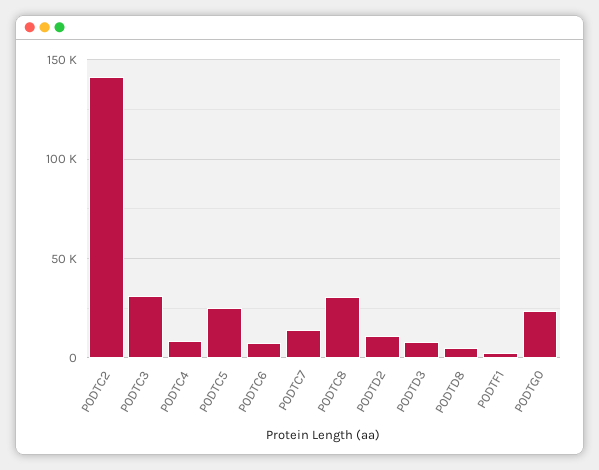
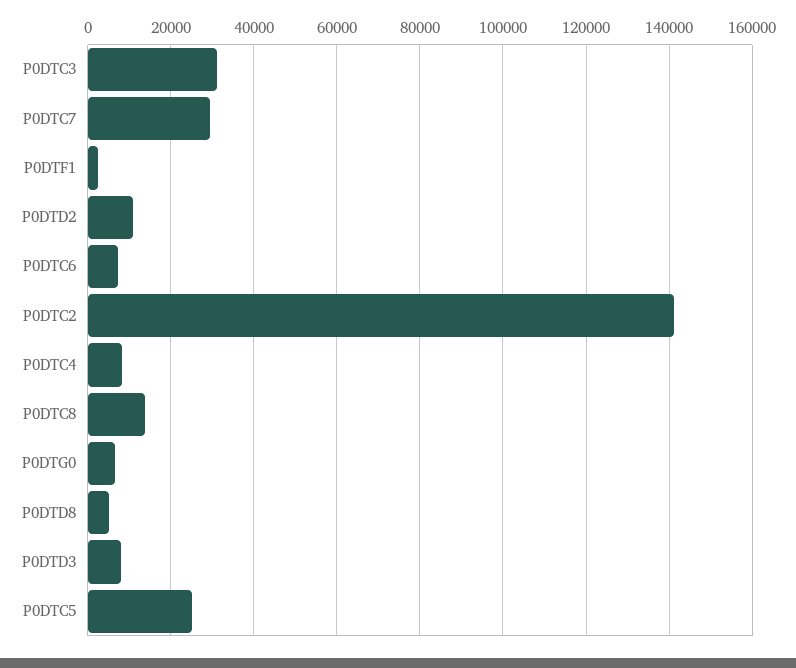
P0DTC7: 15000 -> 30000
P0DTC8: 30000 -> 14000
P0DTG0: 25000 -> 6000

